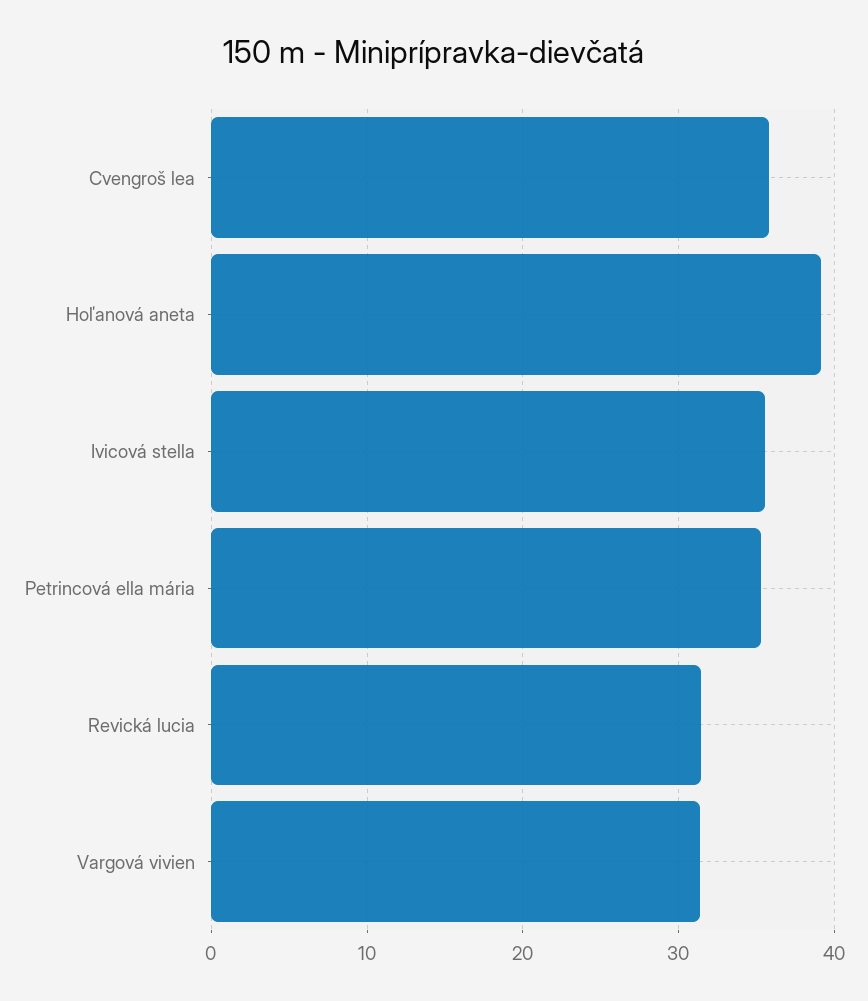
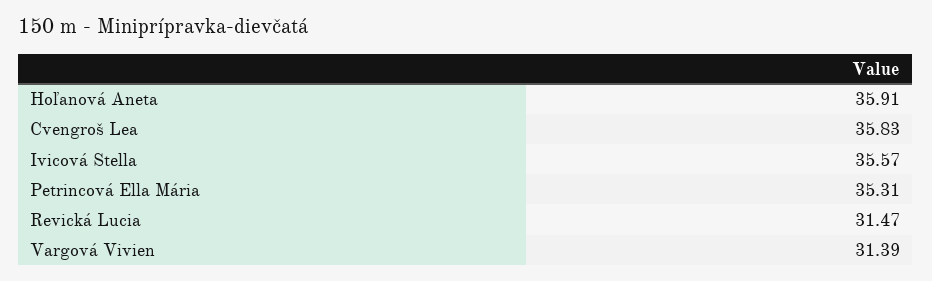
Hoľanová aneta: 39 -> 35.91

